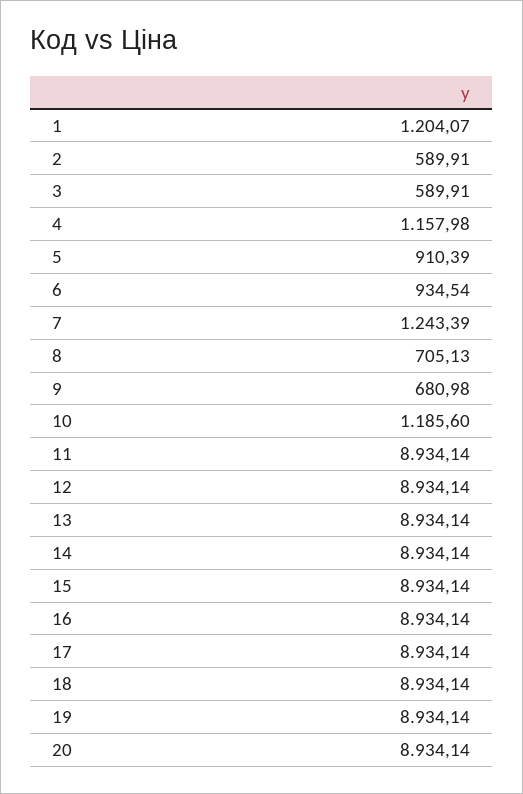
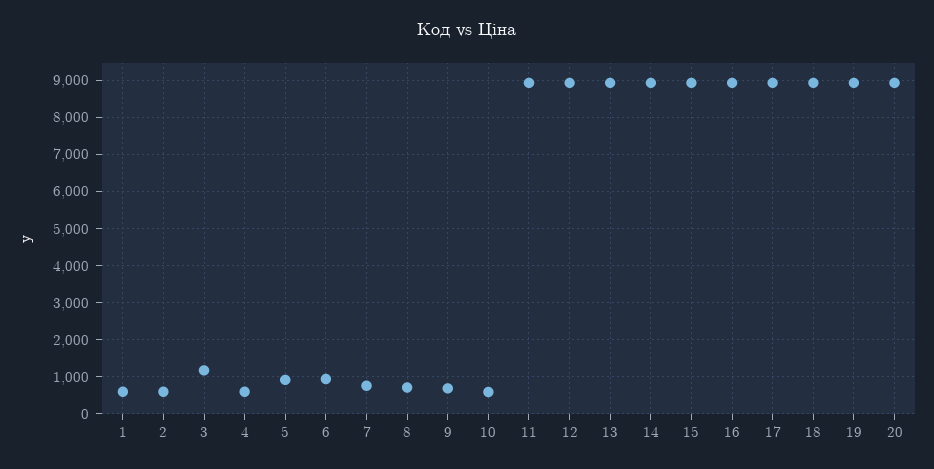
1: 1204.07 -> 600
3: 589.91 -> 1200
4: 1157.98 -> 600
7: 1243.39 -> 800
10: 1185.6 -> 600

